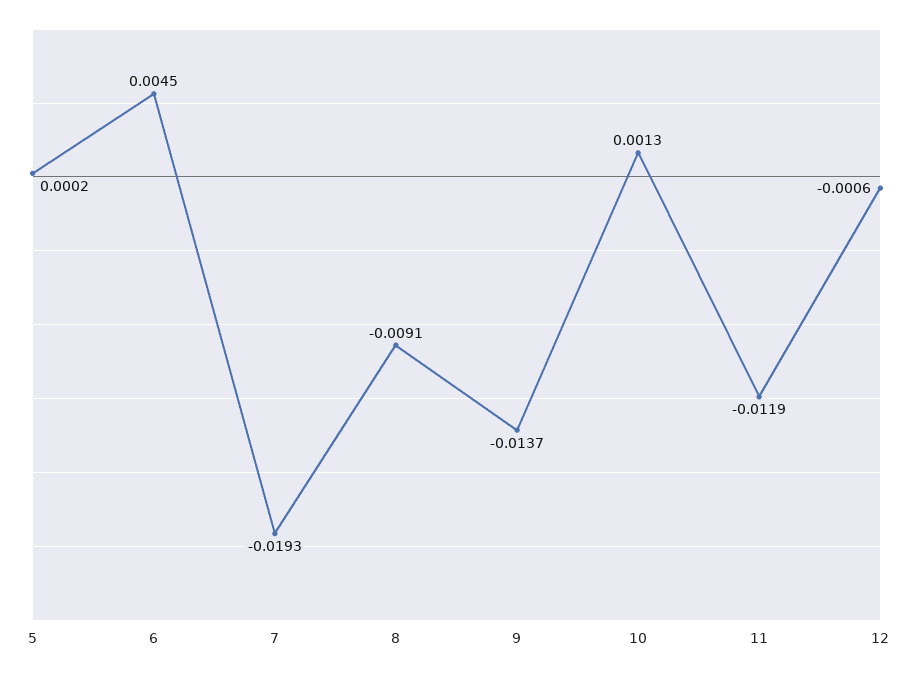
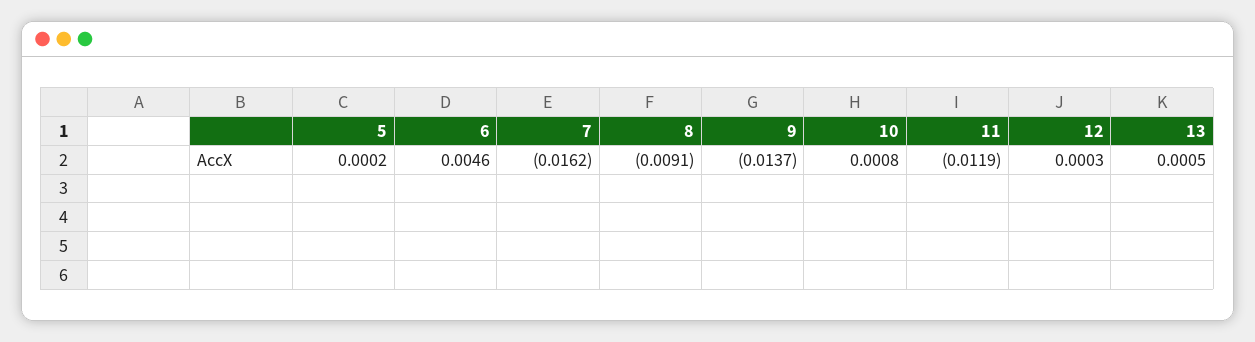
6: 0.0045 -> 0.0046
7: -0.0193 -> -0.0162
10: 0.0013 -> 0.0008
12: -0.0006 -> 0.0003
13: none -> 0.0005

